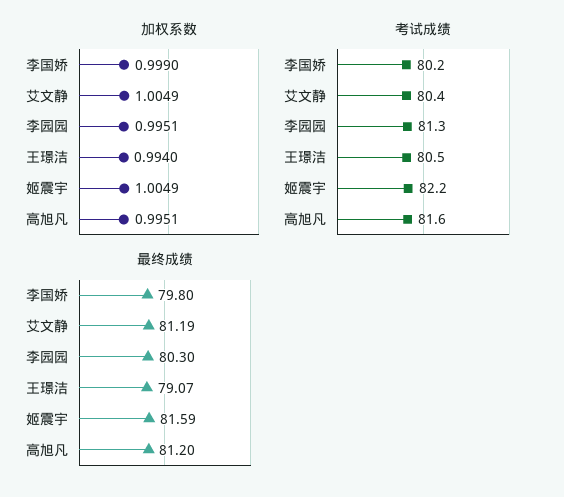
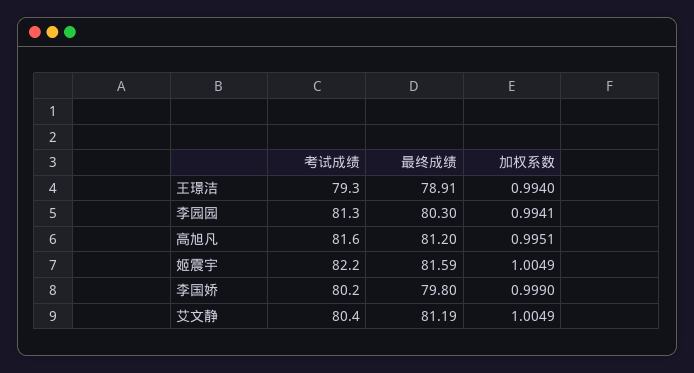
加权系数, 李园园: 0.9951 -> 0.9941
考试成绩, 王璟洁: 80.5 -> 79.3
最终成绩, 王璟洁: 79.07 -> 78.91

